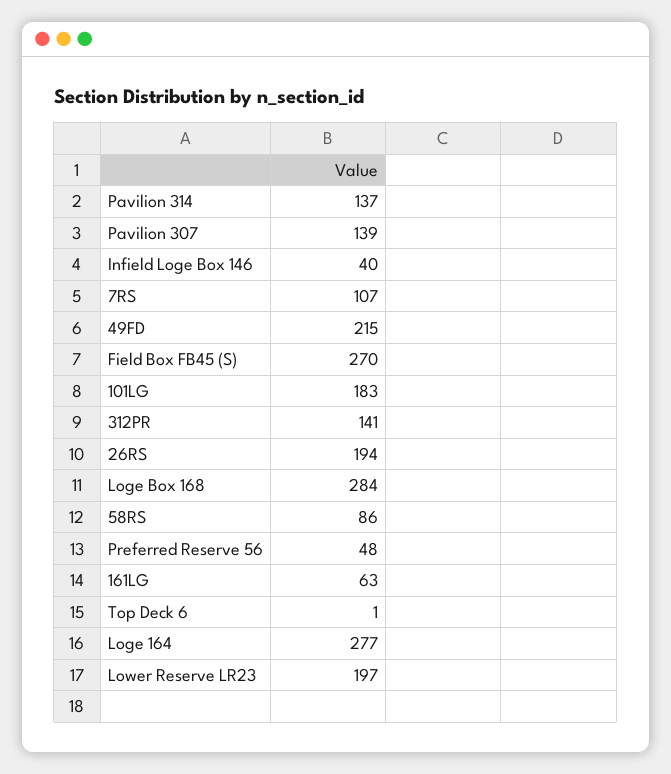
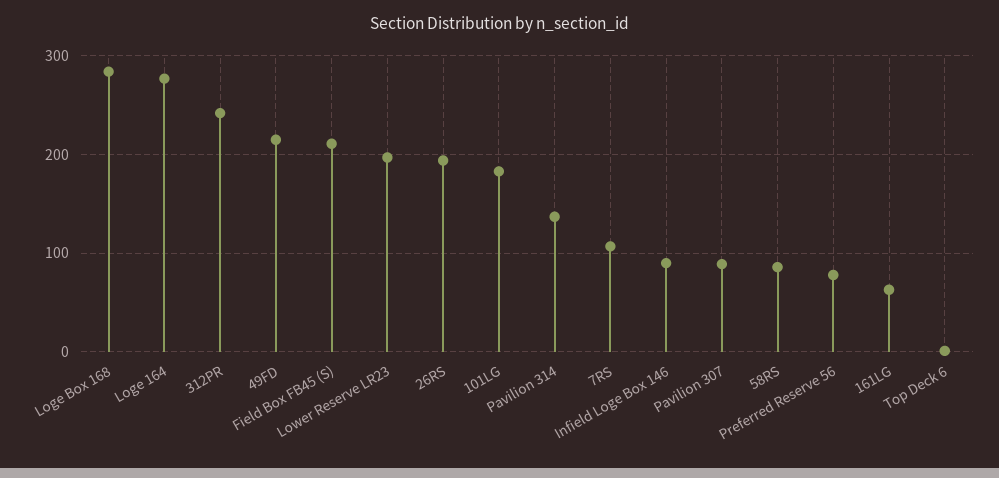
Pavilion 307: 139 -> 90
Infield Loge Box 146: 40 -> 90
Field Box FB45 (S): 270 -> 210
312PR: 141 -> 240
Preferred Reserve 56: 48 -> 80

